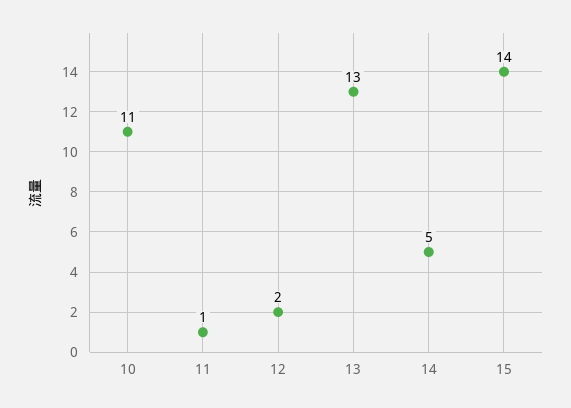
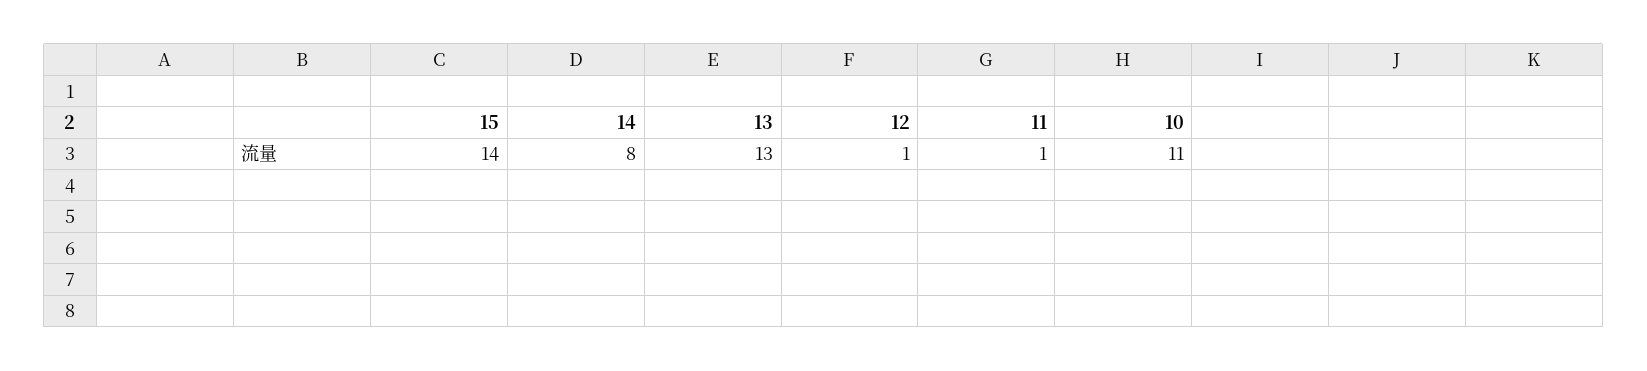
12: 2 -> 1
14: 5 -> 8

